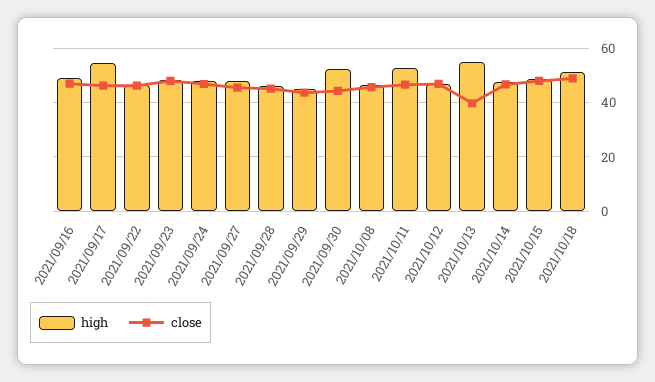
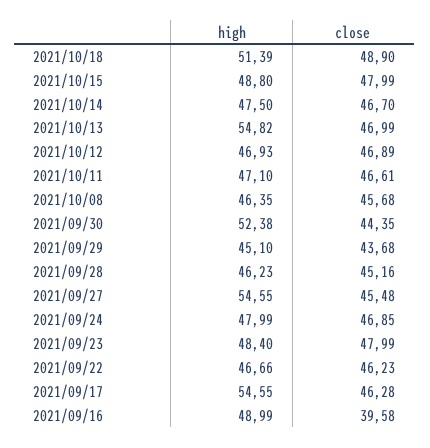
close, 2021/09/16: 47.5 -> 39.58
high, 2021/09/27: 47.5 -> 54.55
high, 2021/10/11: 52.5 -> 47.1
close, 2021/10/13: 40 -> 46.99

